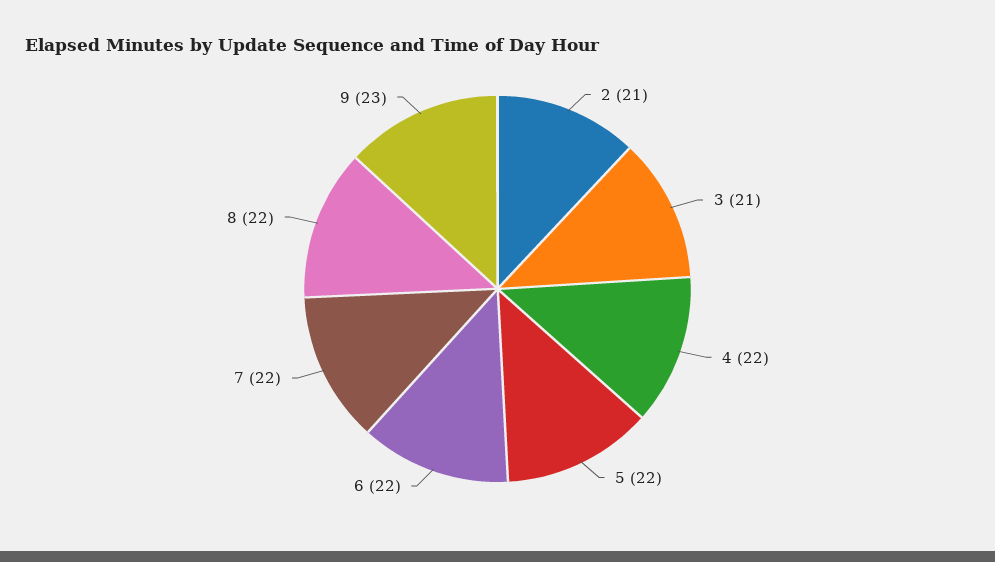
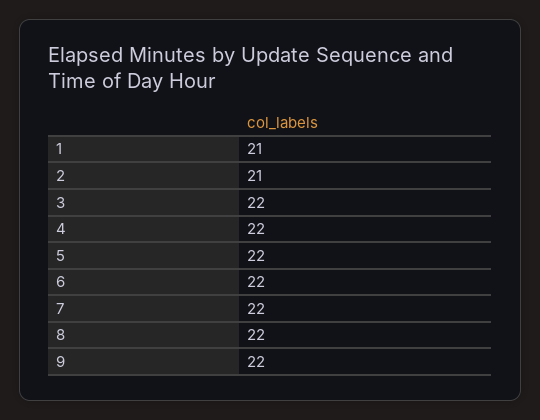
3: 21 -> 22
9: 23 -> 22
1: none -> 21

